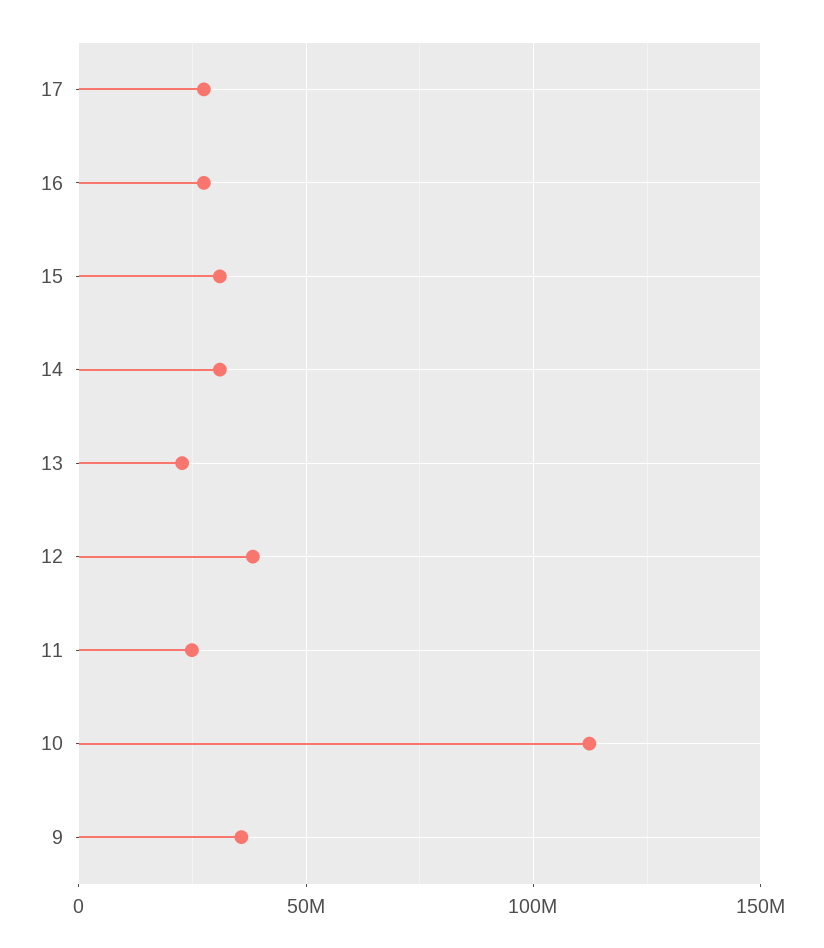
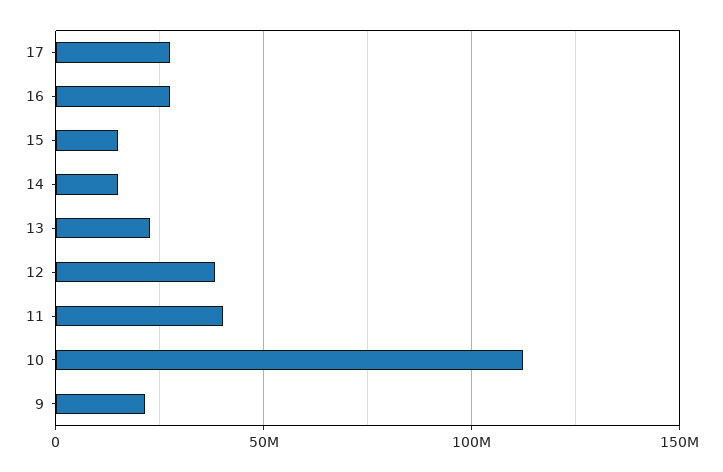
15: 30000000 -> 15000000
14: 30000000 -> 15000000
11: 25000000 -> 40000000
9: 35000000 -> 20000000

